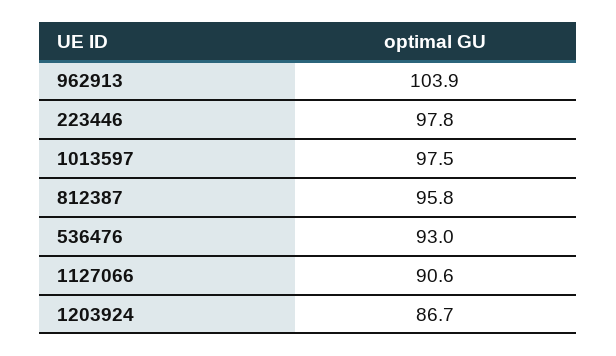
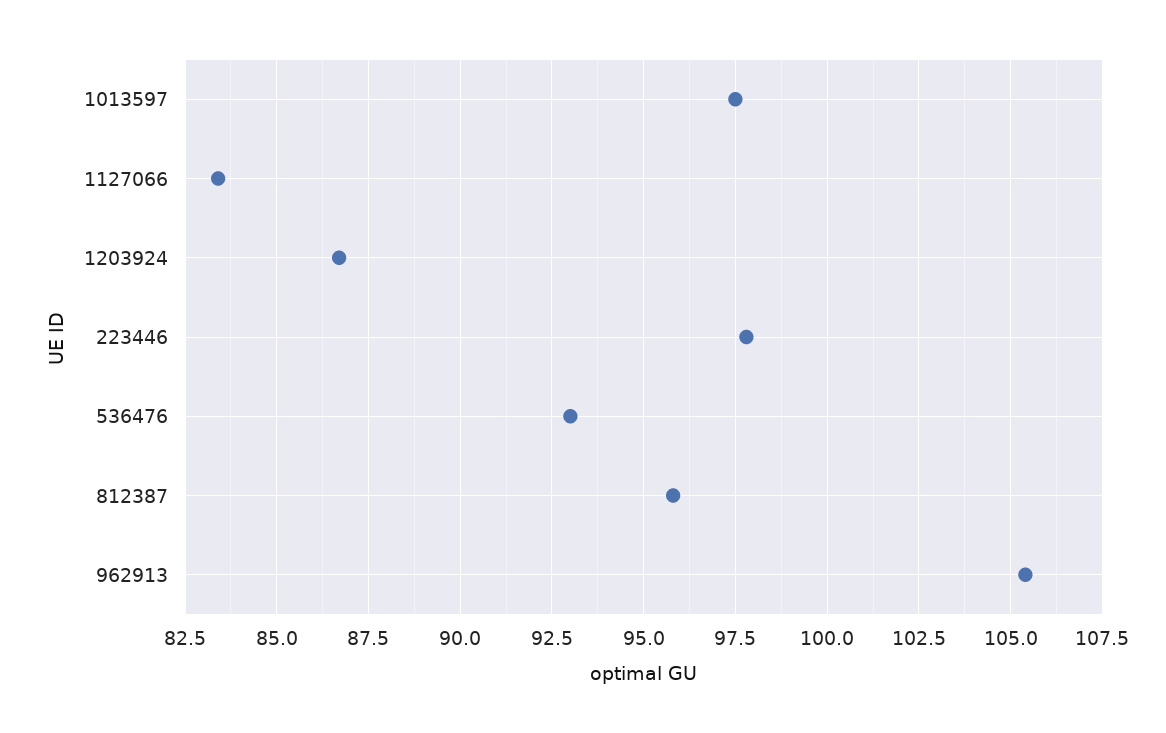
962913: 103.9 -> 105.5
1127066: 90.6 -> 83.5

